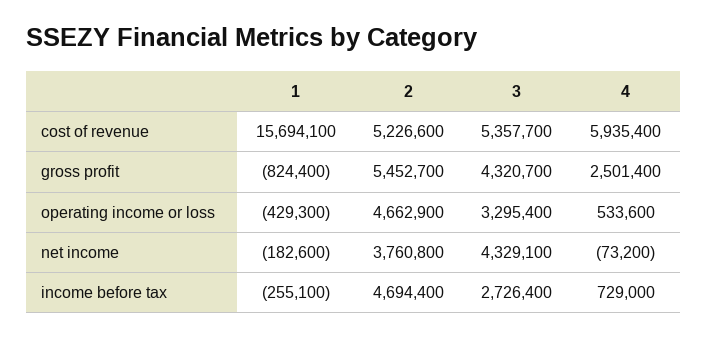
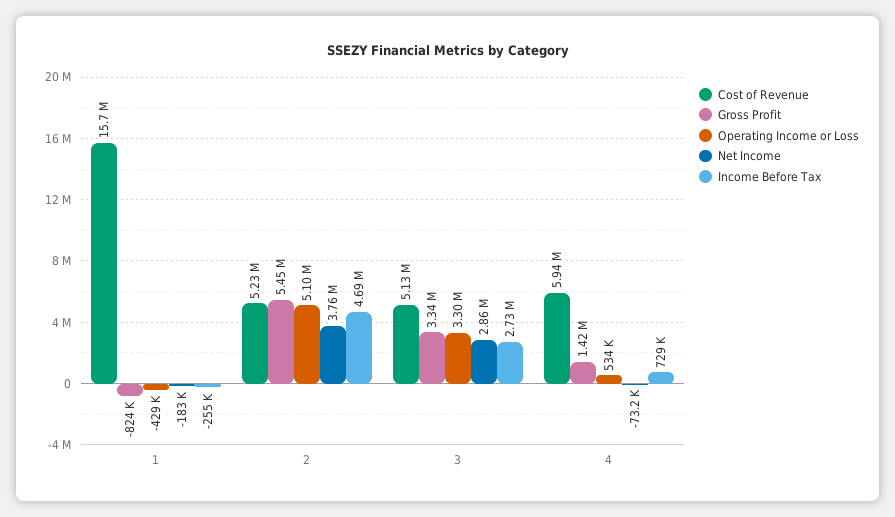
cost of revenue, 3: 5357700 -> 5130000
gross profit, 3: 4320700 -> 3340000
gross profit, 4: 2501400 -> 1420000
operating income or loss, 2: 4662900 -> 5100000
net income, 3: 4329100 -> 2860000

